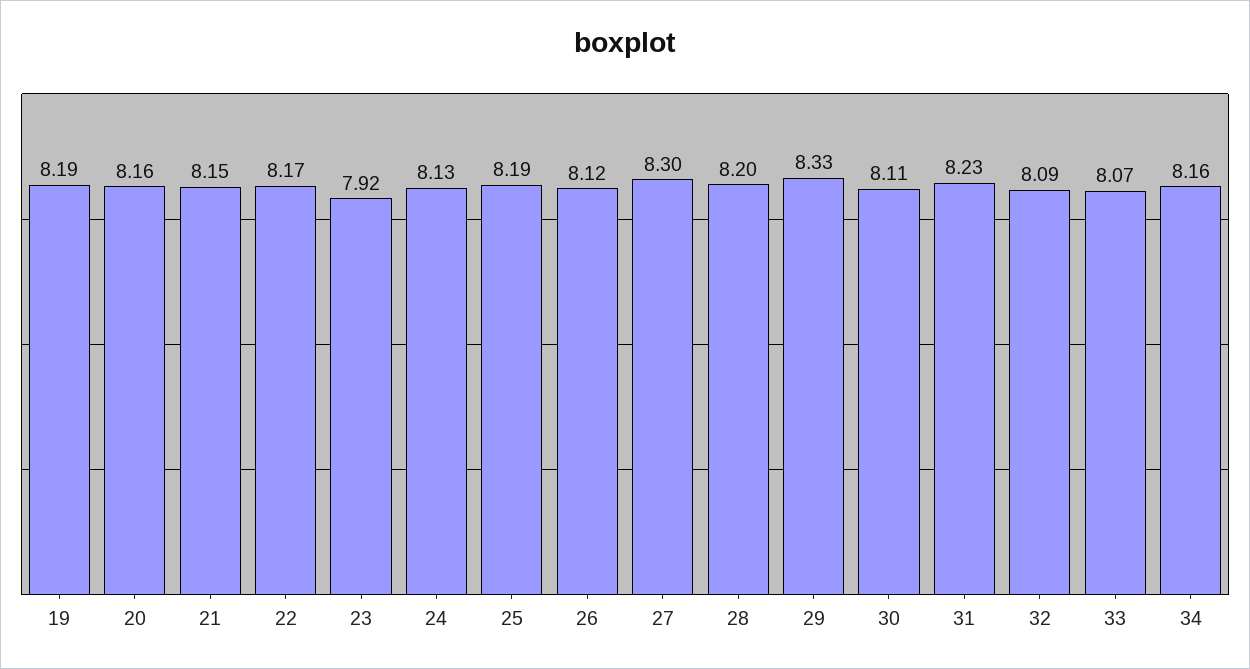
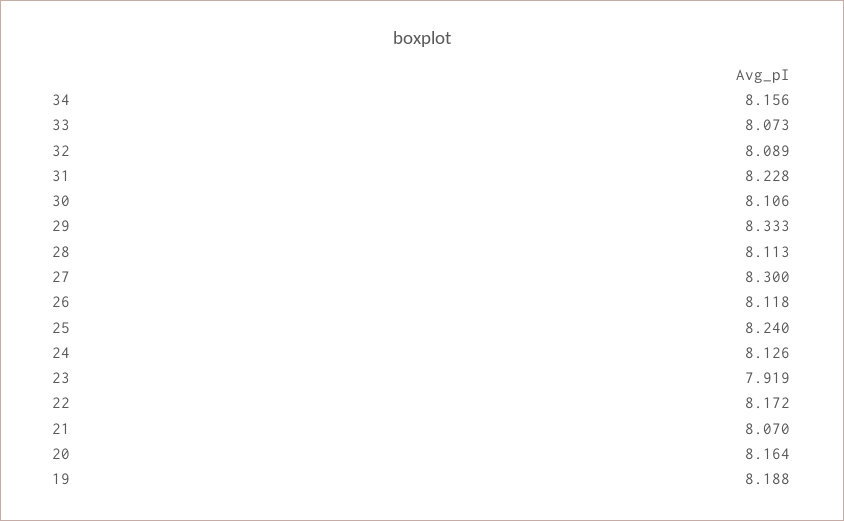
21: 8.15 -> 8.07
25: 8.19 -> 8.24
28: 8.2 -> 8.113

